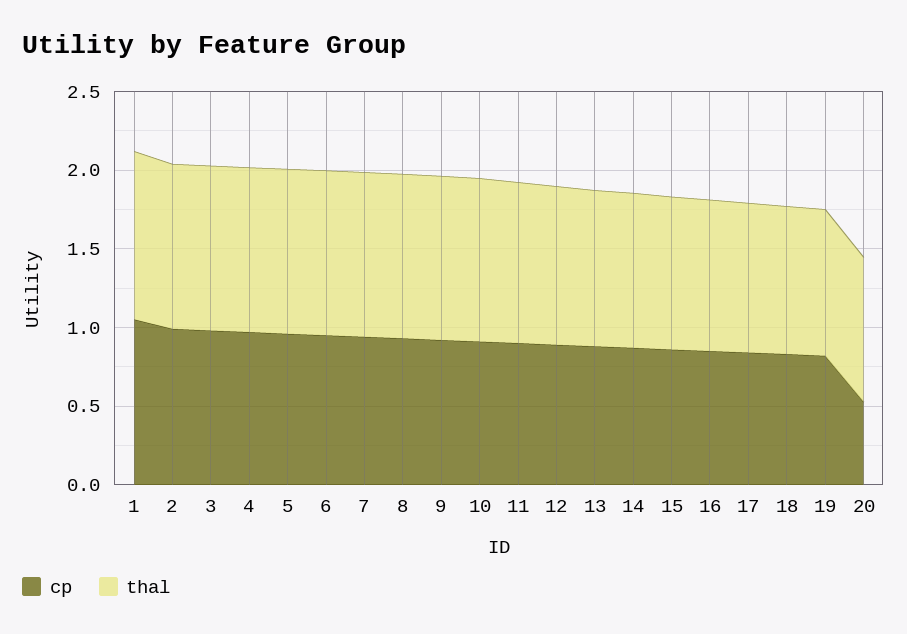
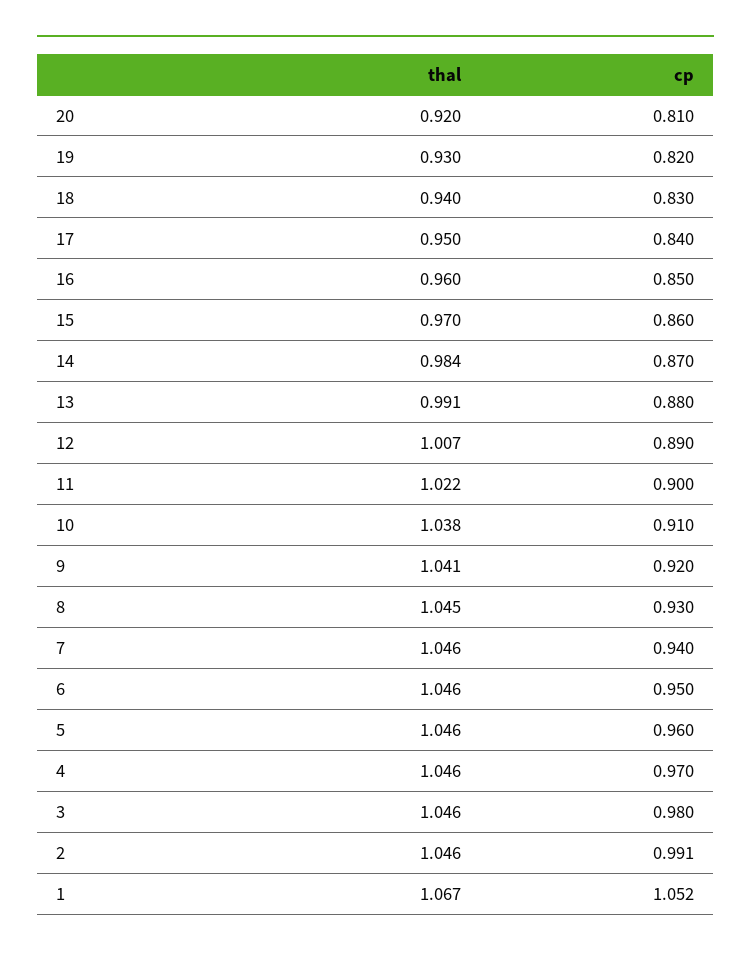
cp, 20: 0.5 -> 0.81

